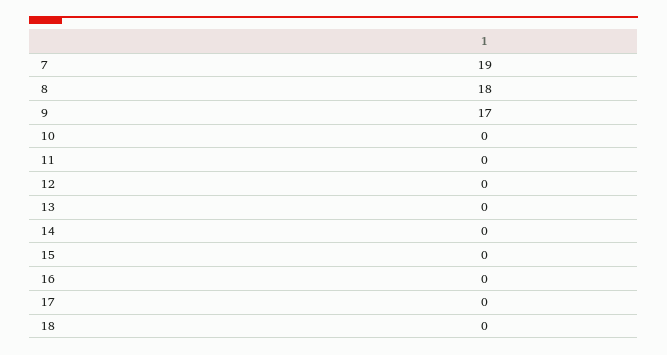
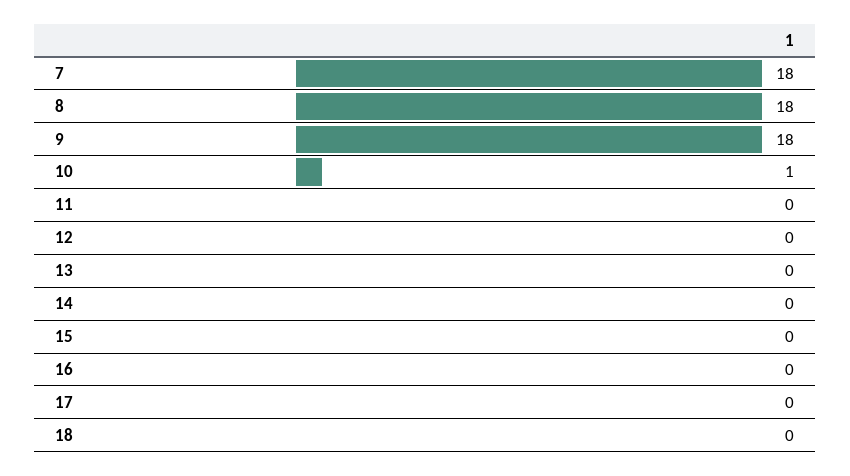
7: 19 -> 18
9: 17 -> 18
10: 0 -> 1

